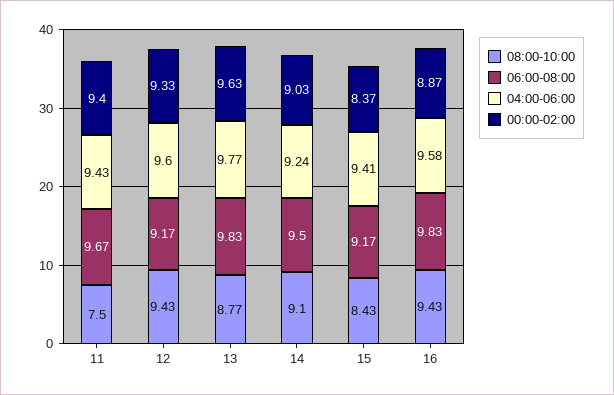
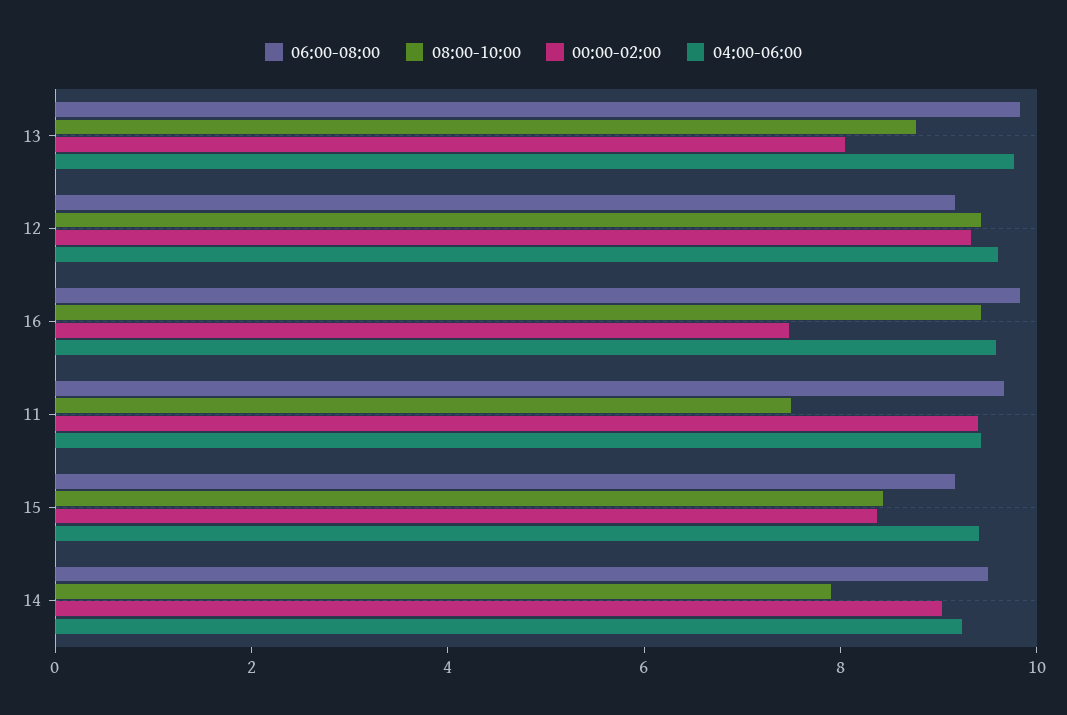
00:00-02:00, 13: 9.63 -> 8
08:00-10:00, 14: 9.1 -> 8
00:00-02:00, 16: 8.87 -> 7.5

